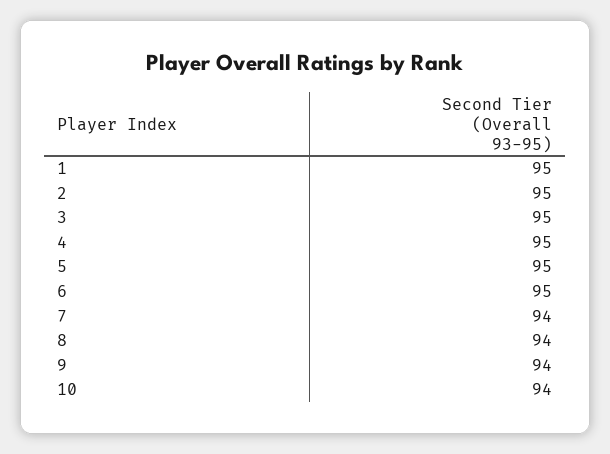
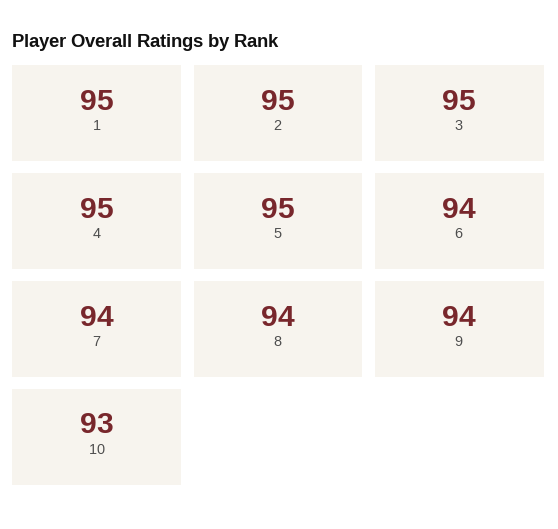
6: 95 -> 94
10: 94 -> 93

